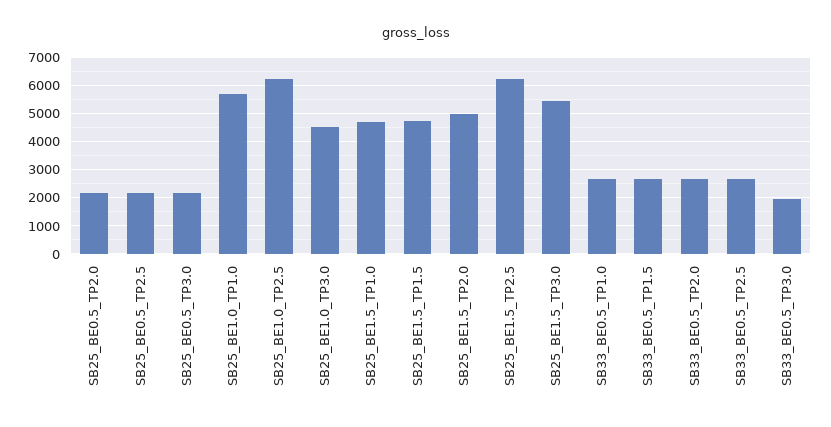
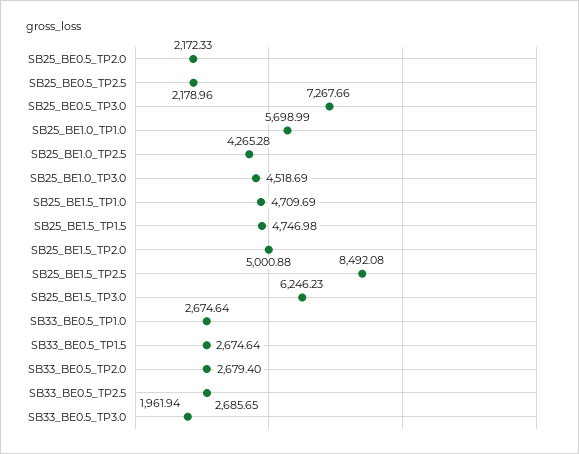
SB25_BE0.5_TP3.0: 2250 -> 7267.66
SB25_BE1.0_TP2.5: 6250 -> 4265.28
SB25_BE1.5_TP2.5: 6250 -> 8492.08
SB25_BE1.5_TP3.0: 5500 -> 6246.23

